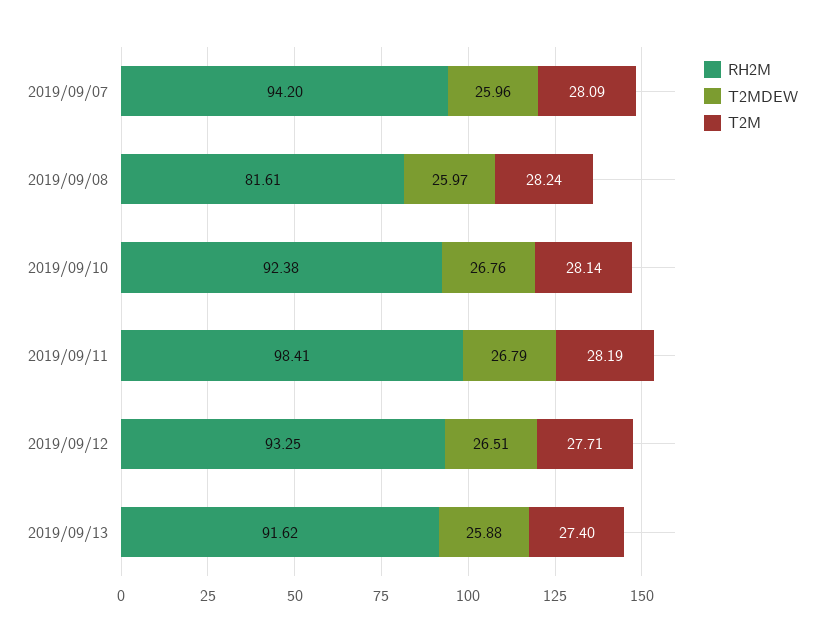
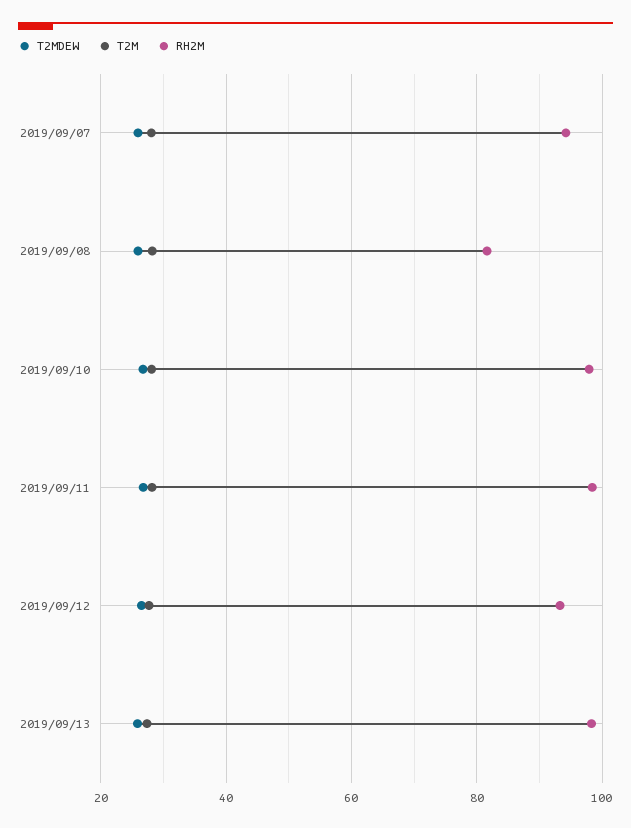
RH2M, 2019/09/10: 92.38 -> 98
RH2M, 2019/09/13: 91.62 -> 98

